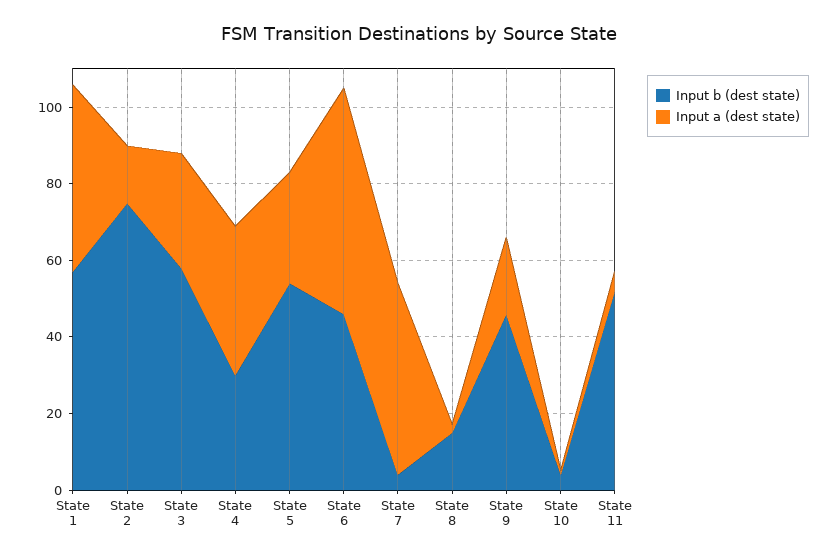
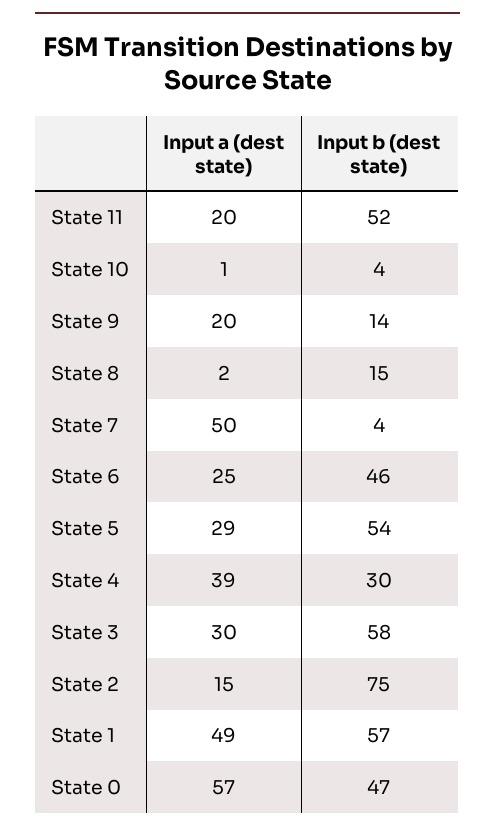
Input a (dest state), State 6: 60 -> 25
Input b (dest state), State 9: 45 -> 14
Input a (dest state), State 11: 5 -> 20
Input a (dest state), State 0: none -> 57
Input b (dest state), State 0: none -> 47

